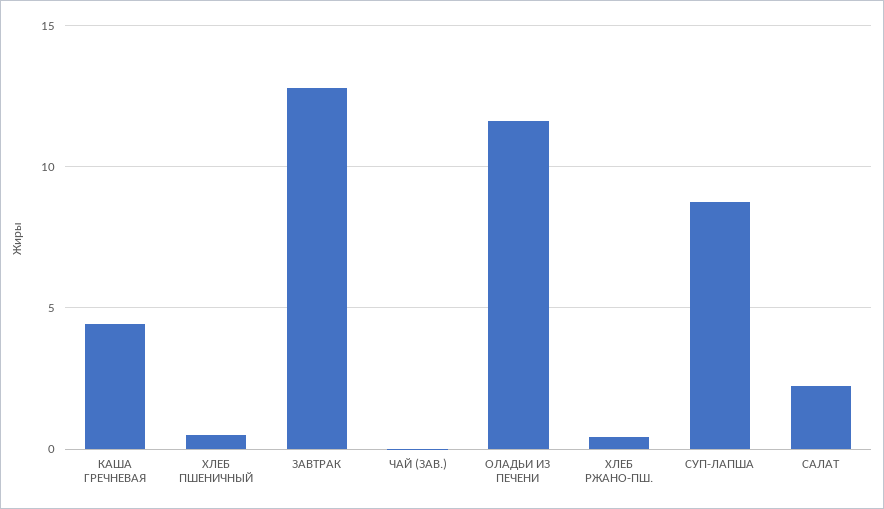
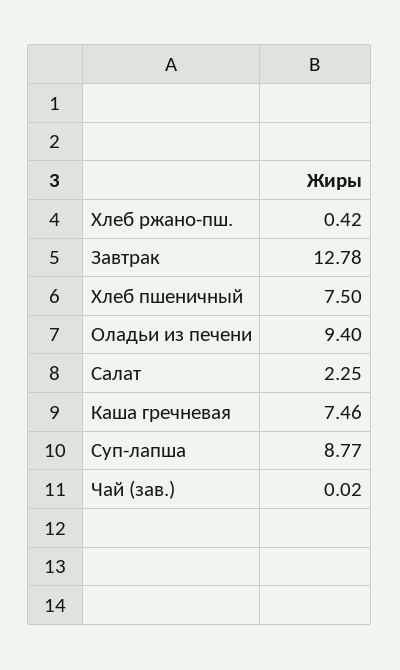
КАША ГРЕЧНЕВАЯ: 4.5 -> 7.46
ХЛЕБ ПШЕНИЧНЫЙ: 0.5 -> 7.5
ОЛАДЬИ ИЗ ПЕЧЕНИ: 11.5 -> 9.4

